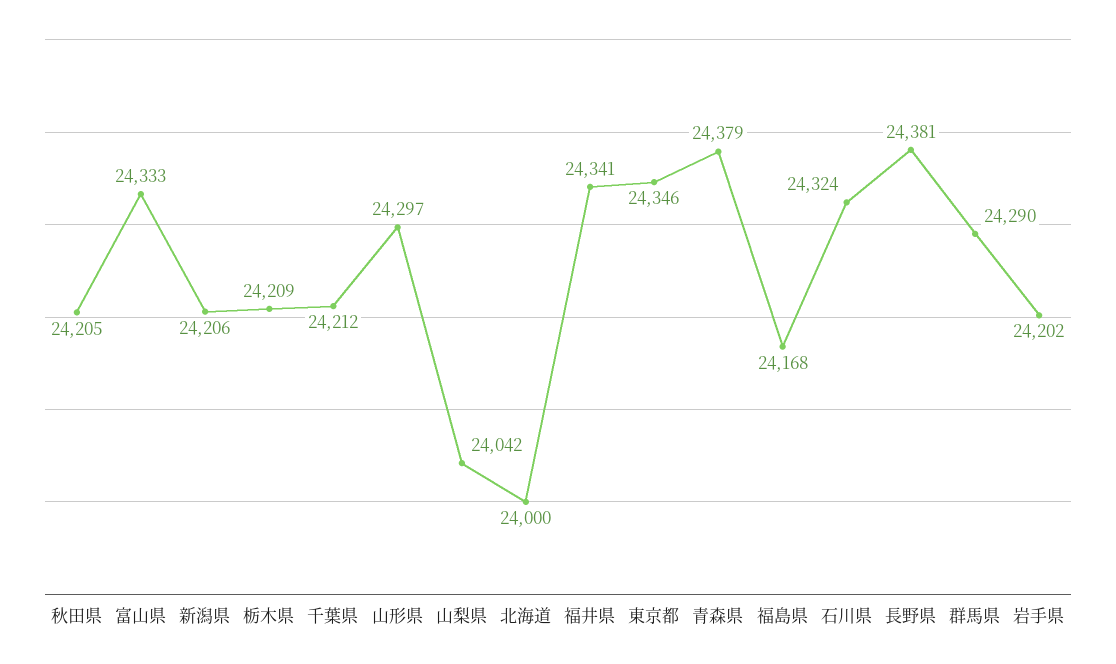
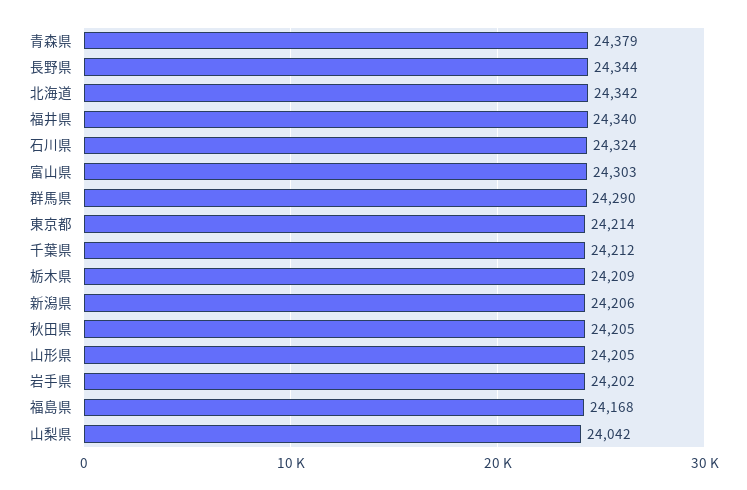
富山県: 24333 -> 24303
山形県: 24297 -> 24205
北海道: 24000 -> 24342
福井県: 24341 -> 24340
東京都: 24346 -> 24214
長野県: 24381 -> 24344

